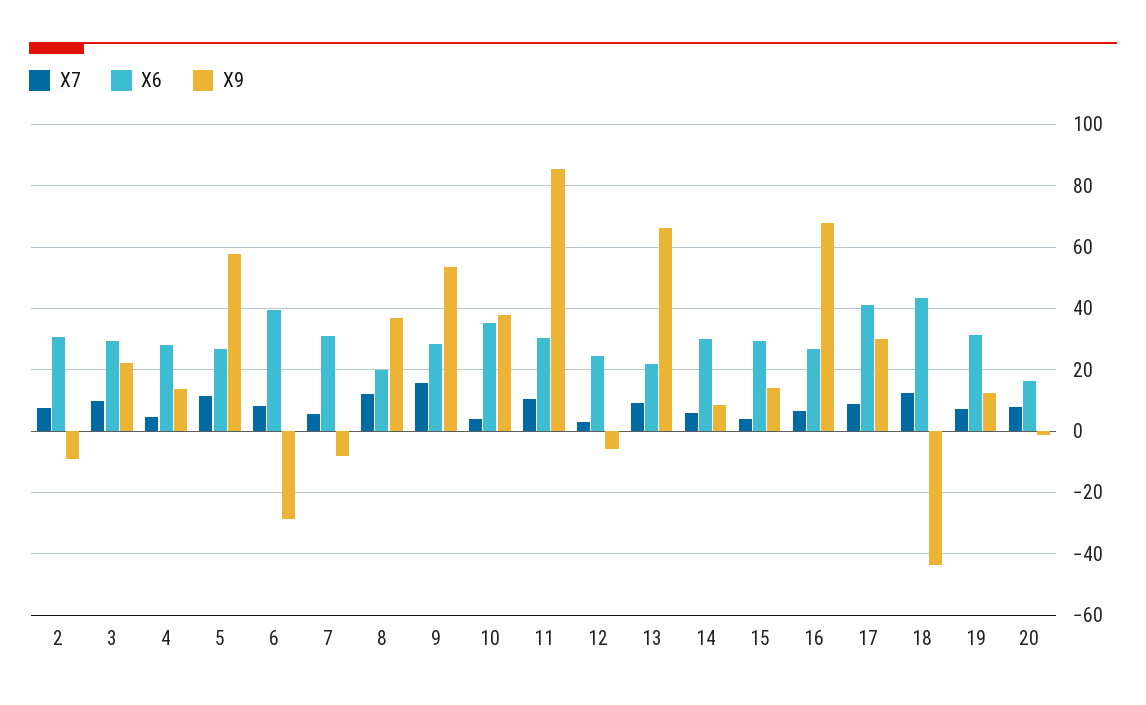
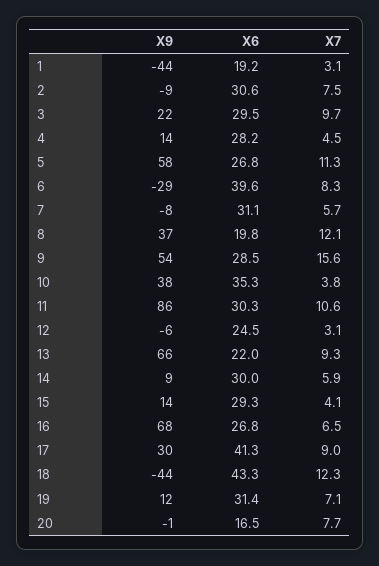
X9, 1: none -> -44
X6, 1: none -> 19.2
X7, 1: none -> 3.1

